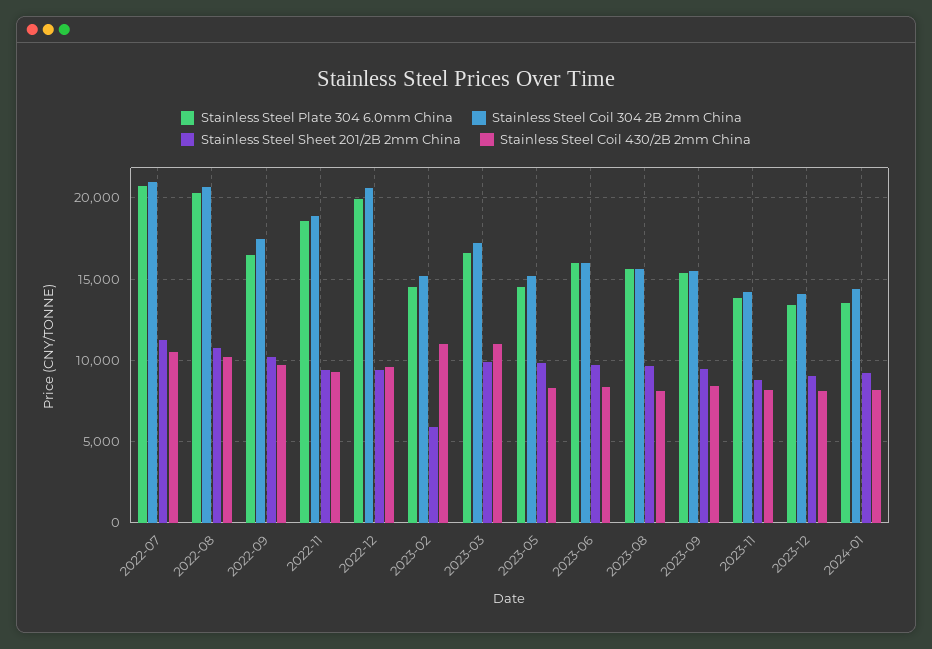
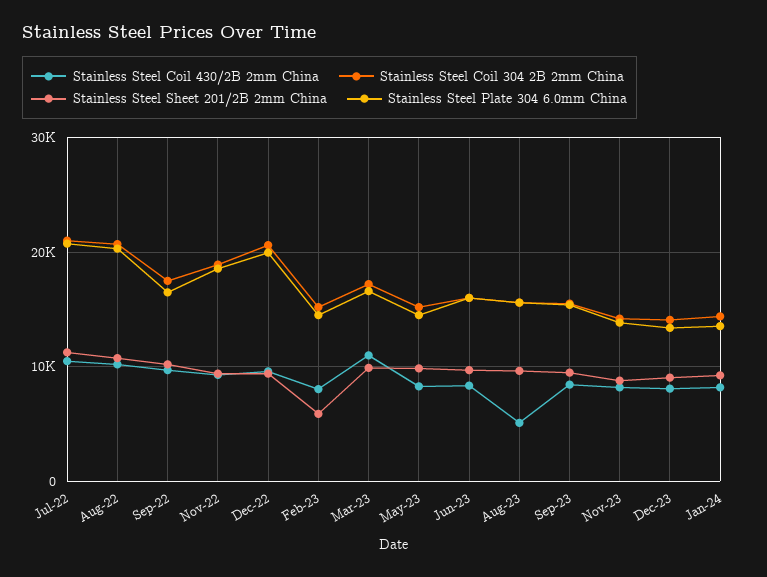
Stainless Steel Coil 430/2B 2mm China, 2023-02: 11000 -> 8000
Stainless Steel Coil 430/2B 2mm China, 2023-08: 8000 -> 5000

